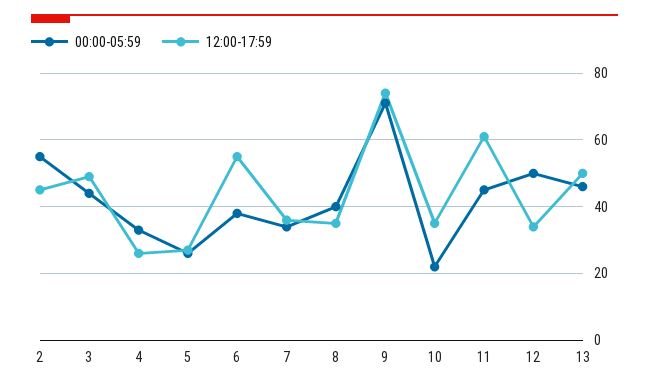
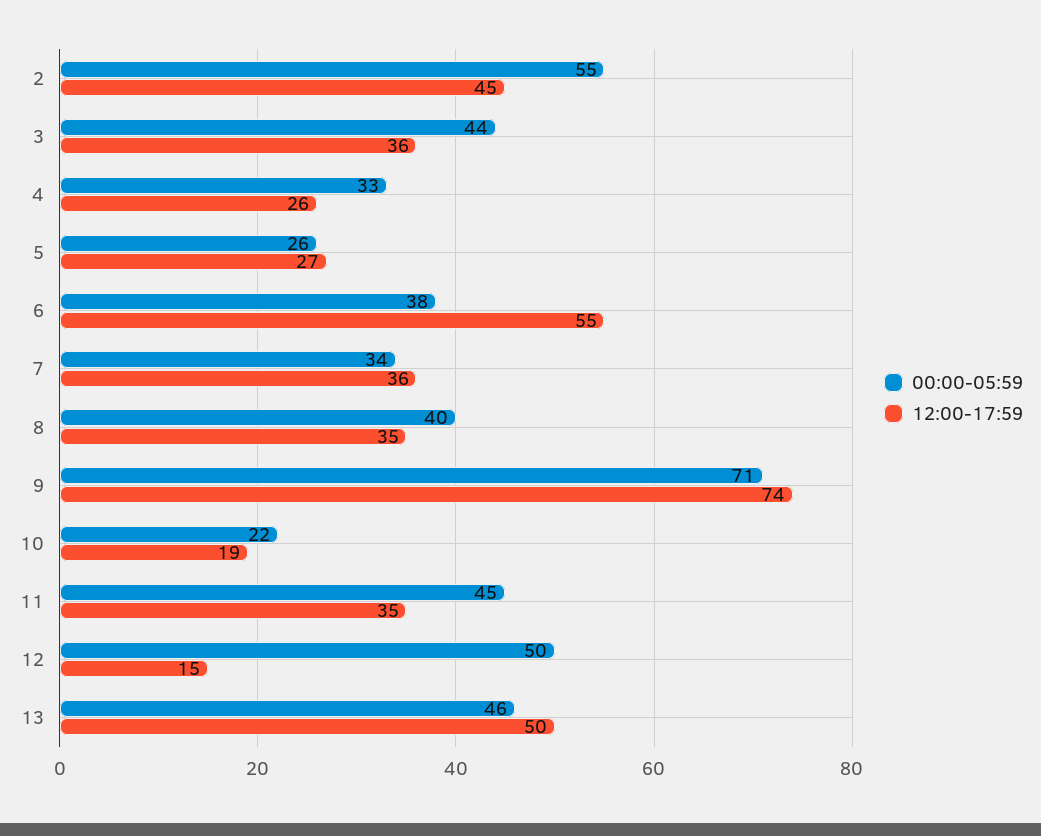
12:00-17:59, 3: 50 -> 36
12:00-17:59, 10: 35 -> 19
12:00-17:59, 11: 60 -> 35
12:00-17:59, 12: 35 -> 15

